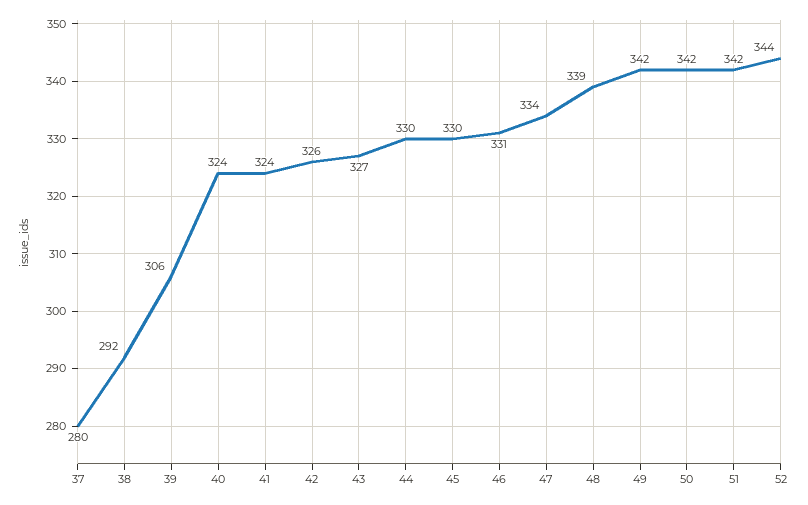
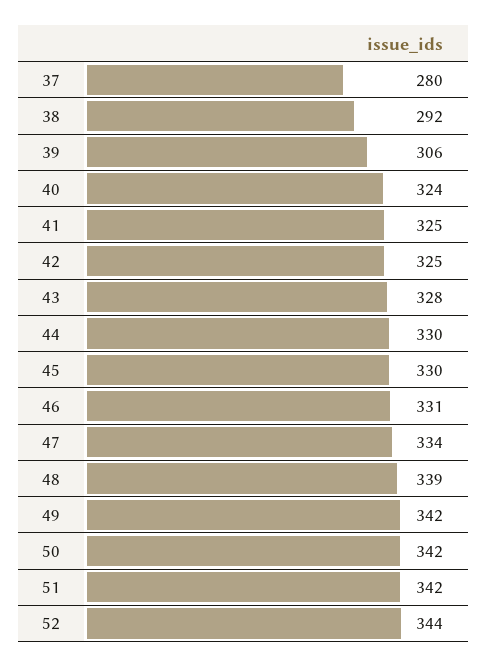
41: 324 -> 325
42: 326 -> 325
43: 327 -> 328

